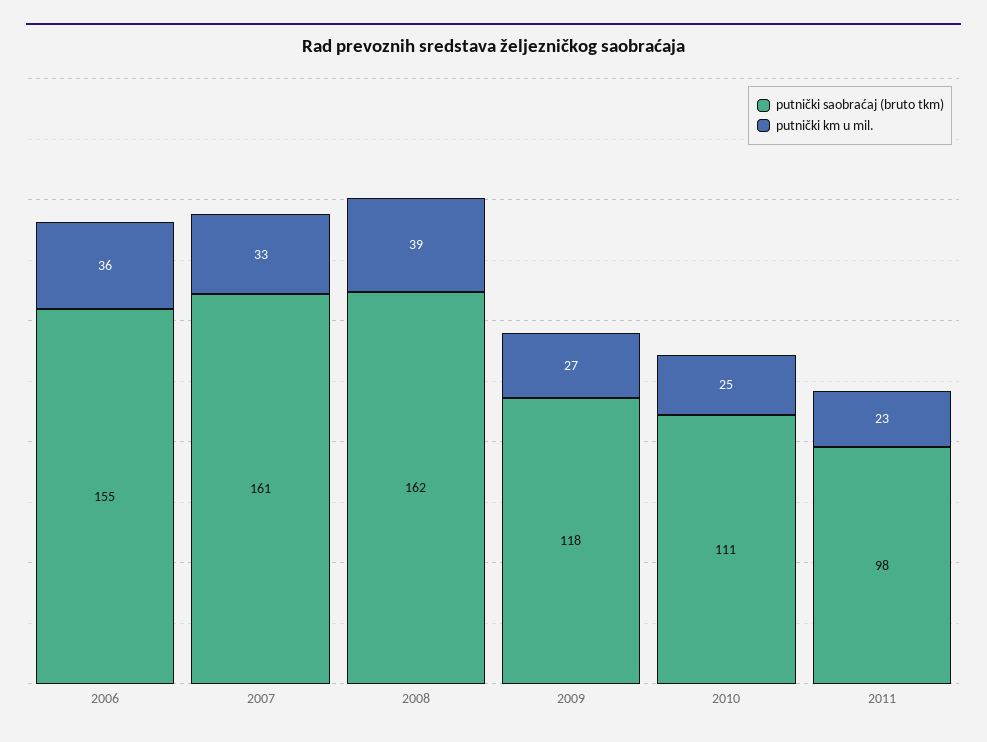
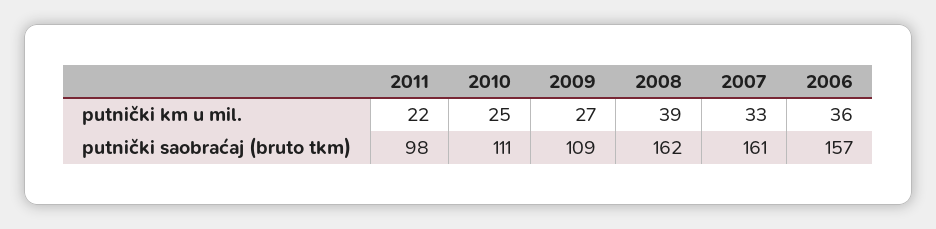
putnički saobraćaj (bruto tkm), 2006: 155 -> 157
putnički saobraćaj (bruto tkm), 2009: 118 -> 109
putnički km u mil., 2011: 23 -> 22

